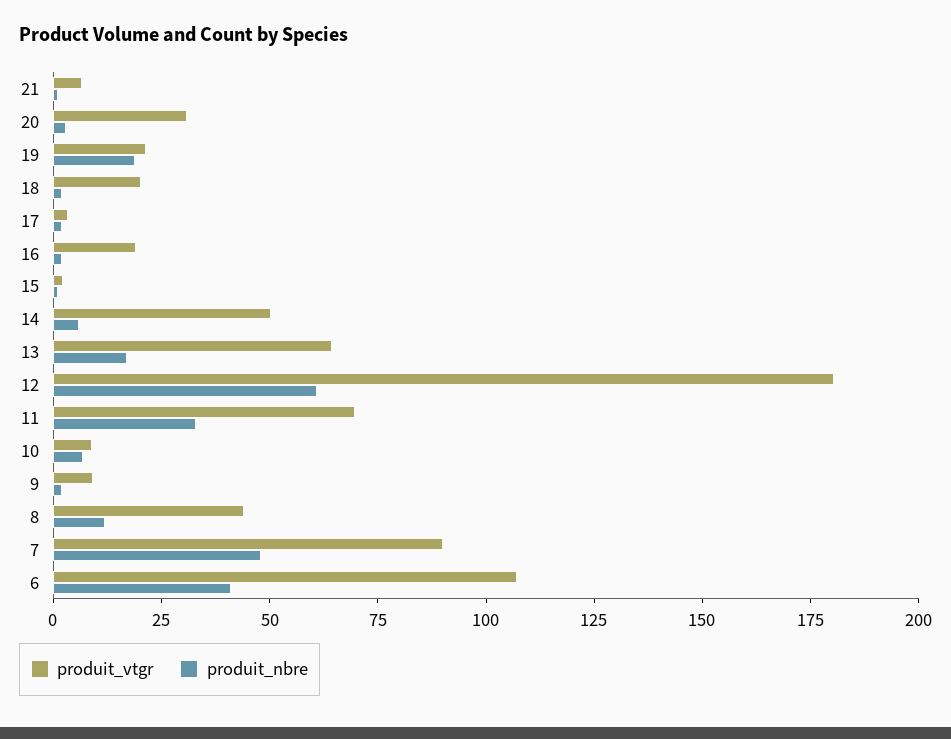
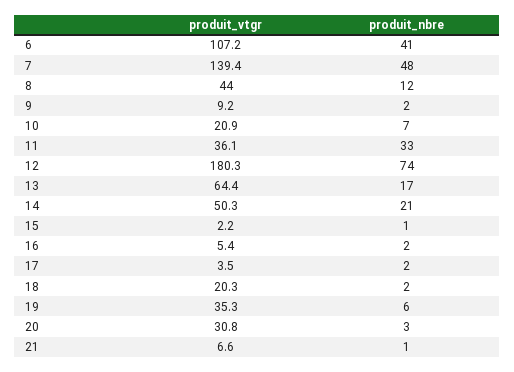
produit_vtgr, 19: 20 -> 35.3
produit_nbre, 19: 20 -> 6
produit_vtgr, 16: 20 -> 5.4
produit_nbre, 14: 5 -> 21
produit_nbre, 12: 60 -> 74
produit_vtgr, 11: 70 -> 36.1
produit_vtgr, 10: 10 -> 20.9
produit_vtgr, 7: 90 -> 139.4

